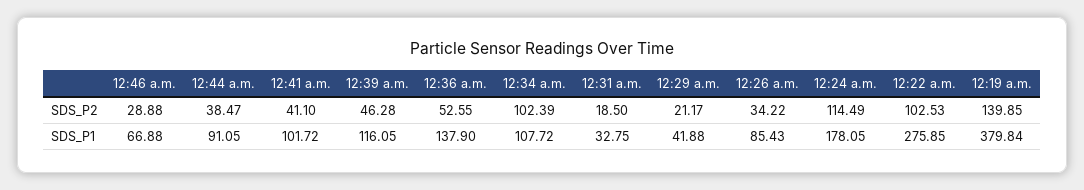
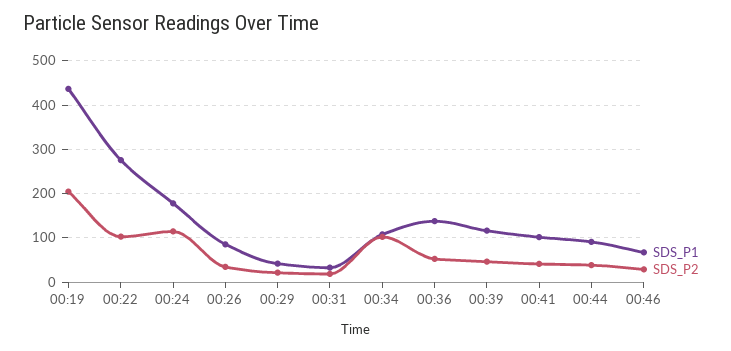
SDS_P2, 12:19 a.m.: 139.85 -> 200
SDS_P1, 12:19 a.m.: 379.84 -> 440

